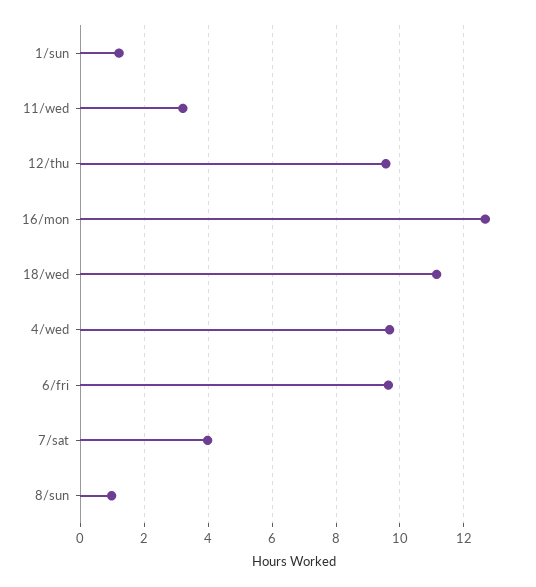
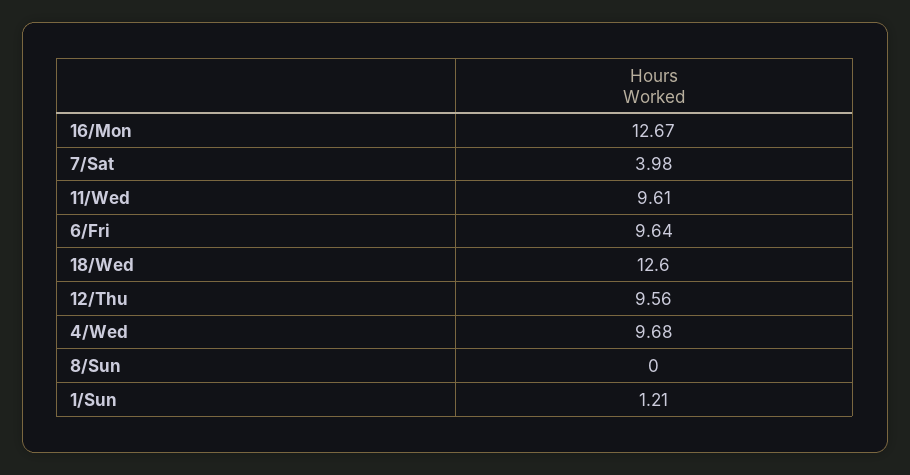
11/wed: 3.2 -> 9.61
18/wed: 11.2 -> 12.6
8/sun: 1 -> 0

